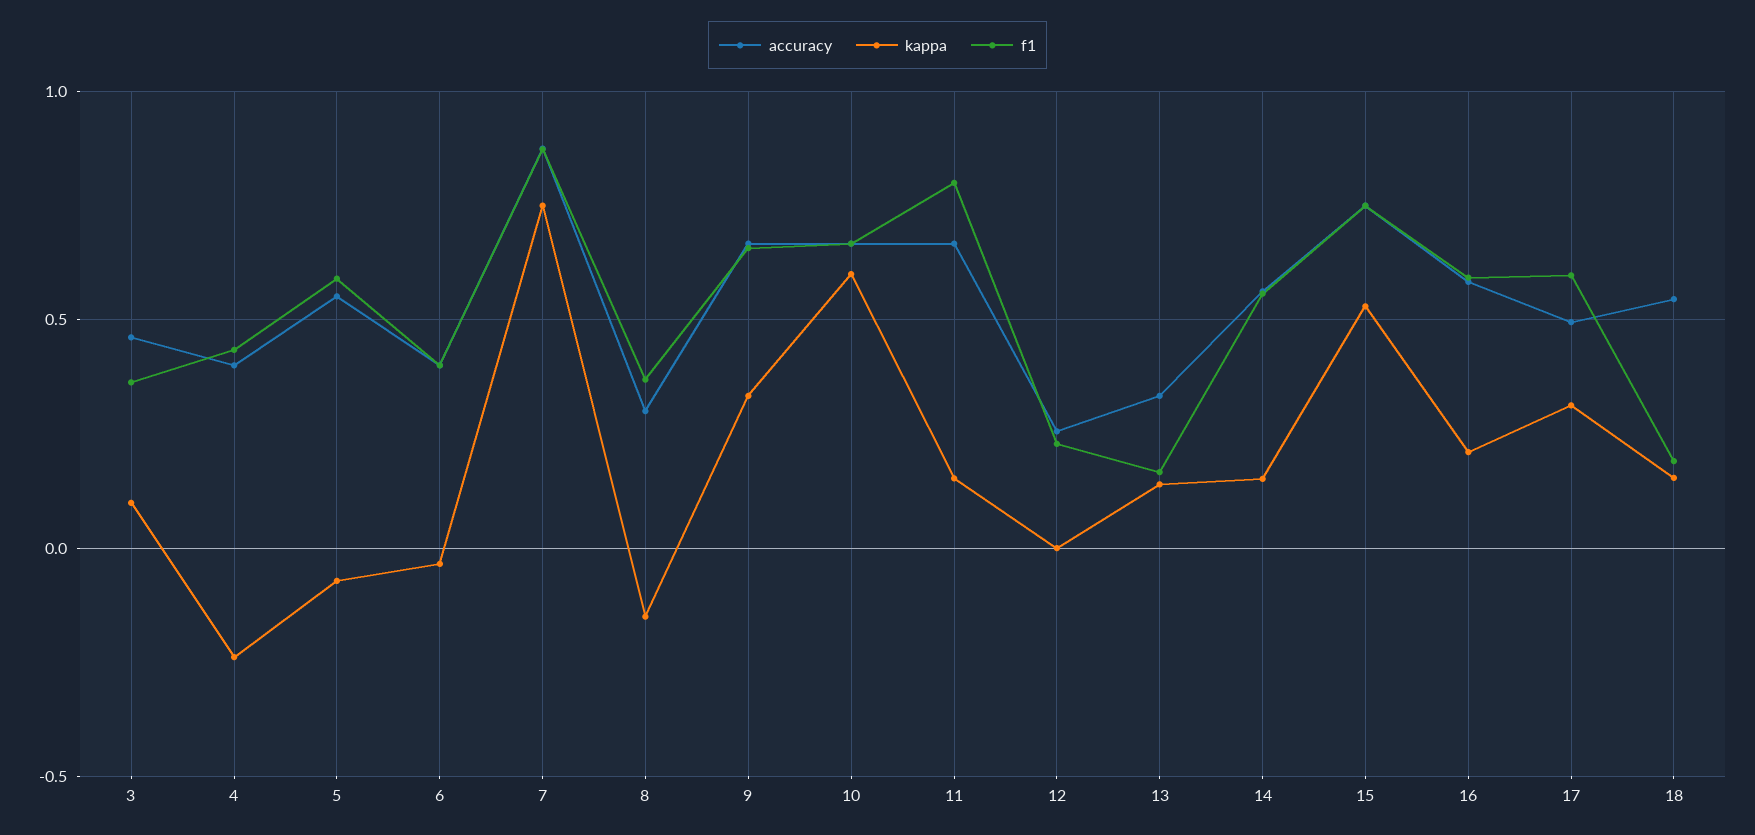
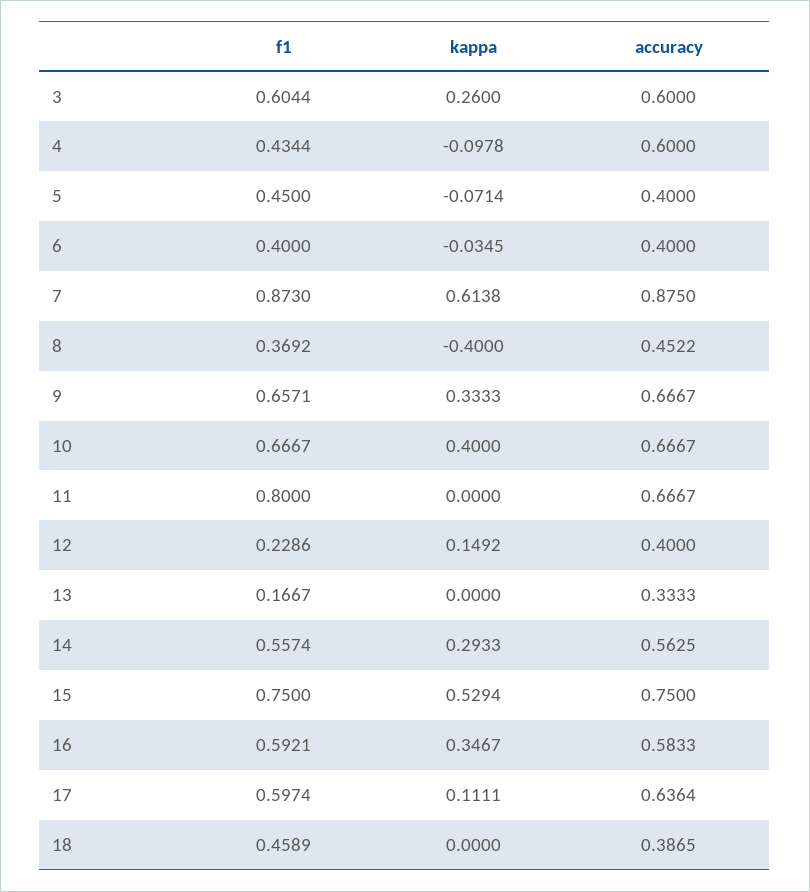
accuracy, 3: 0.45 -> 0.6
kappa, 3: 0.1 -> 0.26
f1, 3: 0.35 -> 0.6044
accuracy, 4: 0.4 -> 0.6
kappa, 4: -0.25 -> -0.0978
accuracy, 5: 0.55 -> 0.4
f1, 5: 0.6 -> 0.45
kappa, 7: 0.75 -> 0.6138
accuracy, 8: 0.3 -> 0.4522
kappa, 8: -0.15 -> -0.4
kappa, 10: 0.6 -> 0.4
kappa, 11: 0.15 -> 0
accuracy, 12: 0.25 -> 0.4
kappa, 12: 0 -> 0.1492
kappa, 13: 0.15 -> 0
kappa, 14: 0.15 -> 0.2933
kappa, 16: 0.2 -> 0.3467
accuracy, 17: 0.5 -> 0.6364
kappa, 17: 0.3 -> 0.1111
accuracy, 18: 0.55 -> 0.3865
kappa, 18: 0.15 -> 0
f1, 18: 0.2 -> 0.4589

